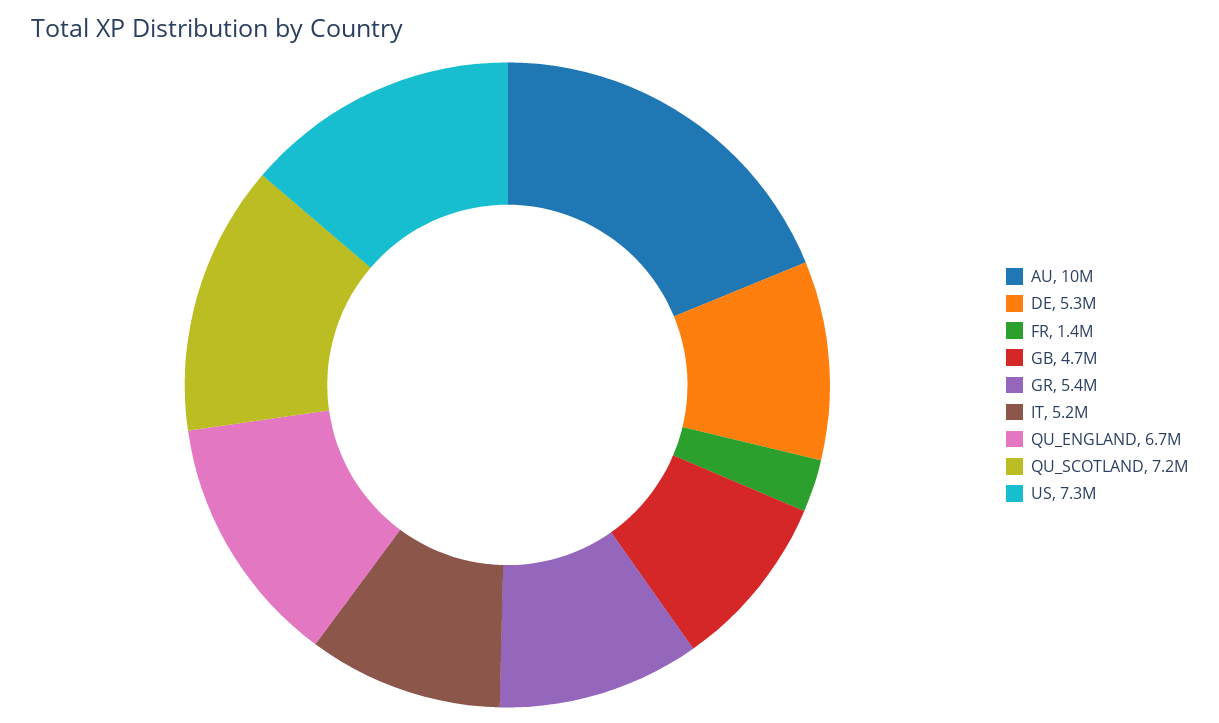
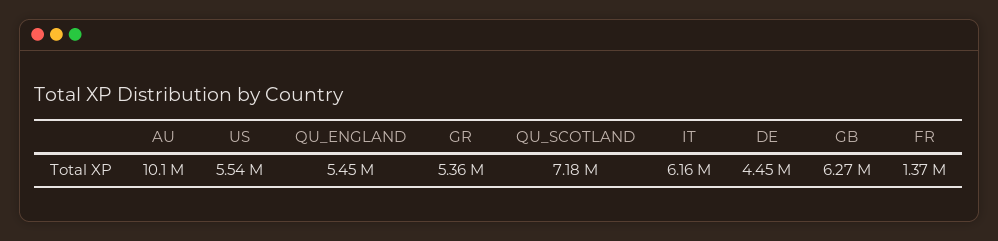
DE: 5300000 -> 4450000
GB: 4700000 -> 6270000
IT: 5200000 -> 6160000
QU_ENGLAND: 6700000 -> 5450000
US: 7300000 -> 5540000

